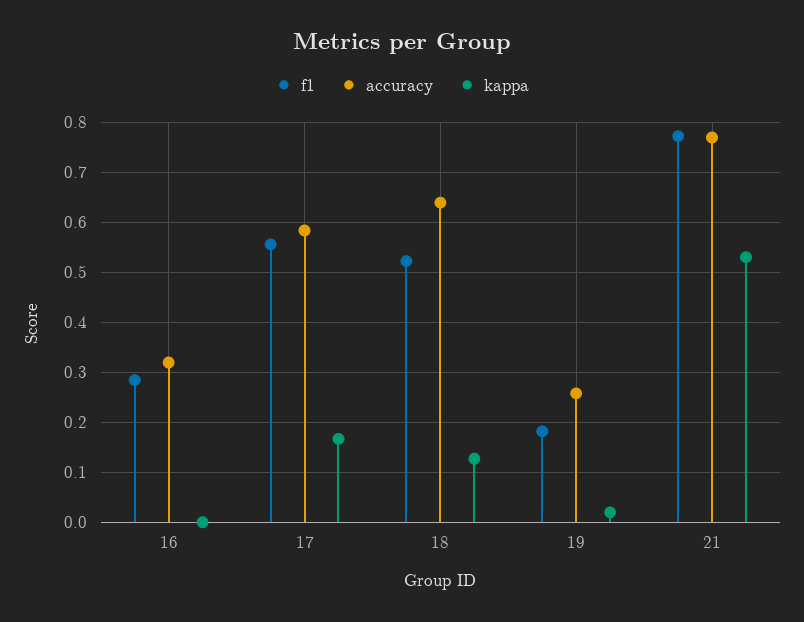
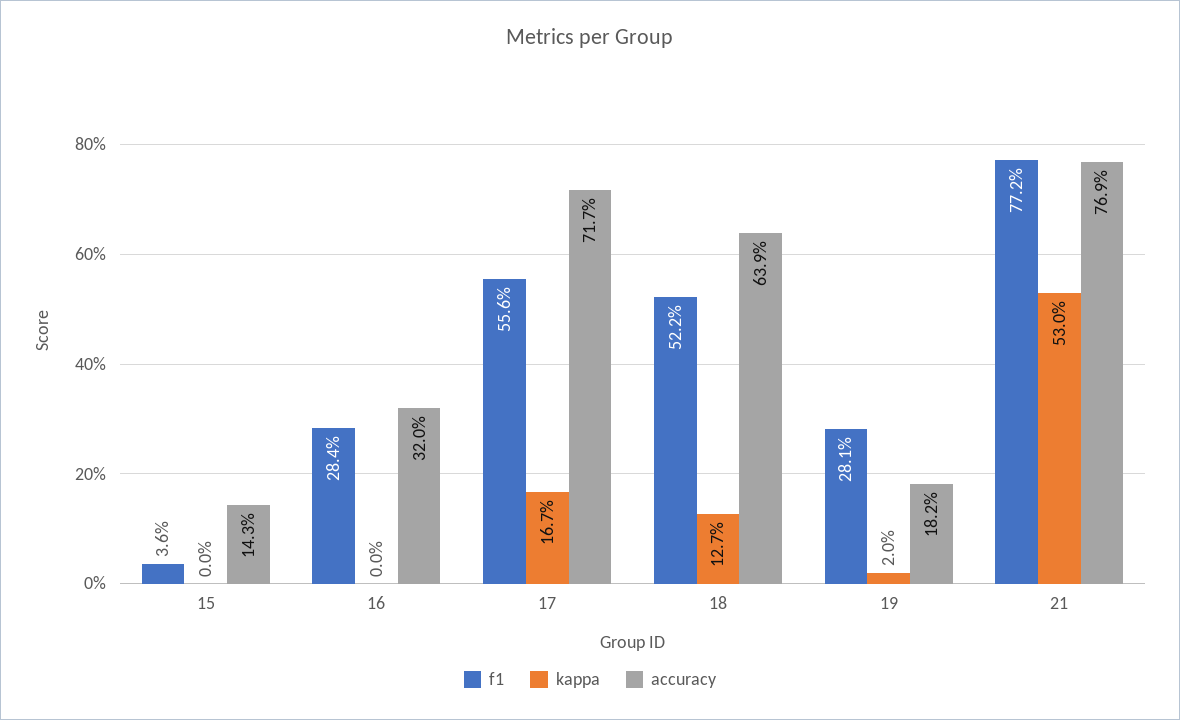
accuracy, 17: 0.58 -> 0.717
f1, 19: 0.18 -> 0.281
accuracy, 19: 0.26 -> 0.182
f1, 15: none -> 0.036
kappa, 15: none -> 0
accuracy, 15: none -> 0.143

